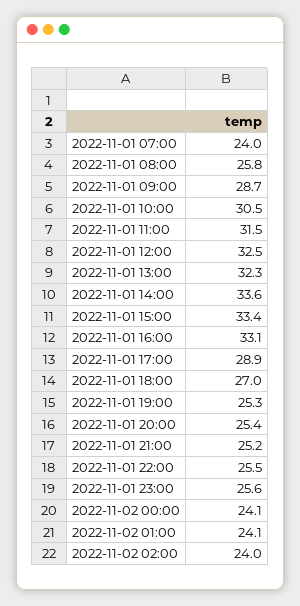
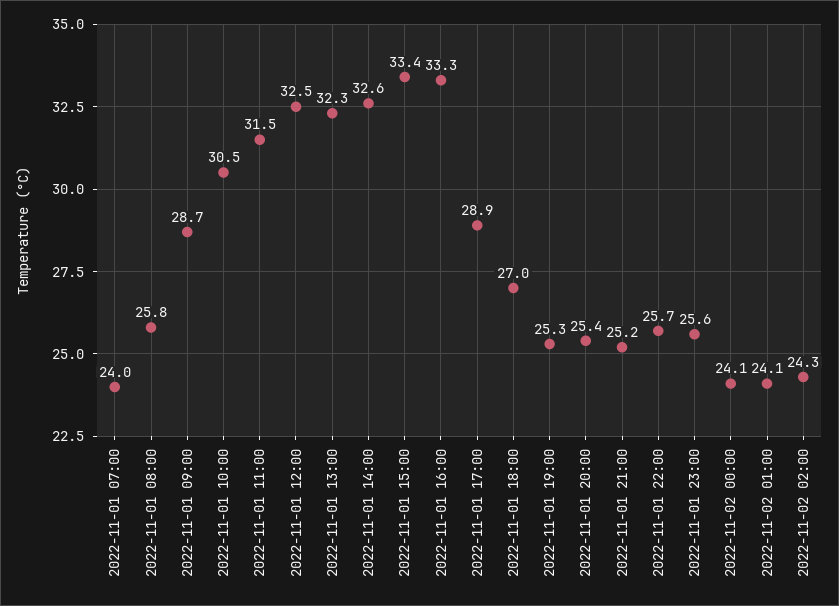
2022-11-01 14:00: 33.6 -> 32.6
2022-11-01 16:00: 33.1 -> 33.3
2022-11-01 22:00: 25.5 -> 25.7
2022-11-02 02:00: 24 -> 24.3

